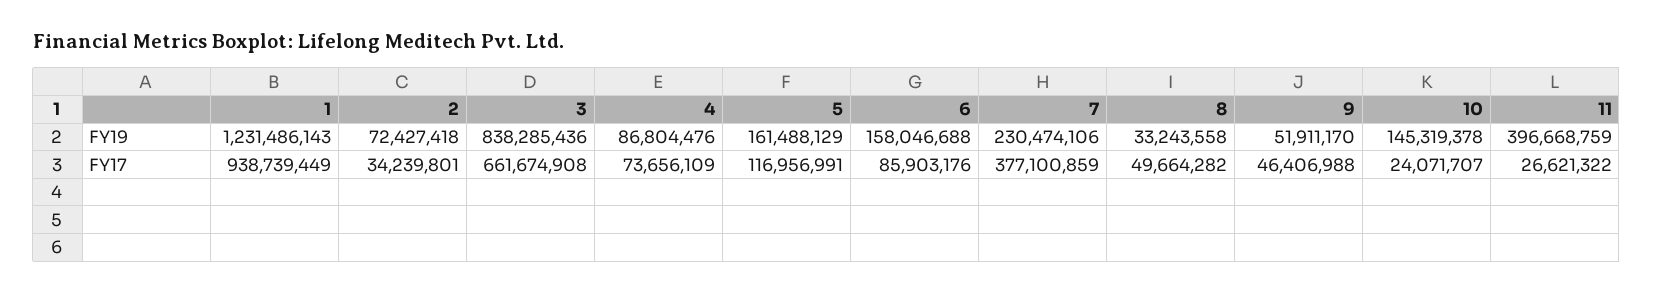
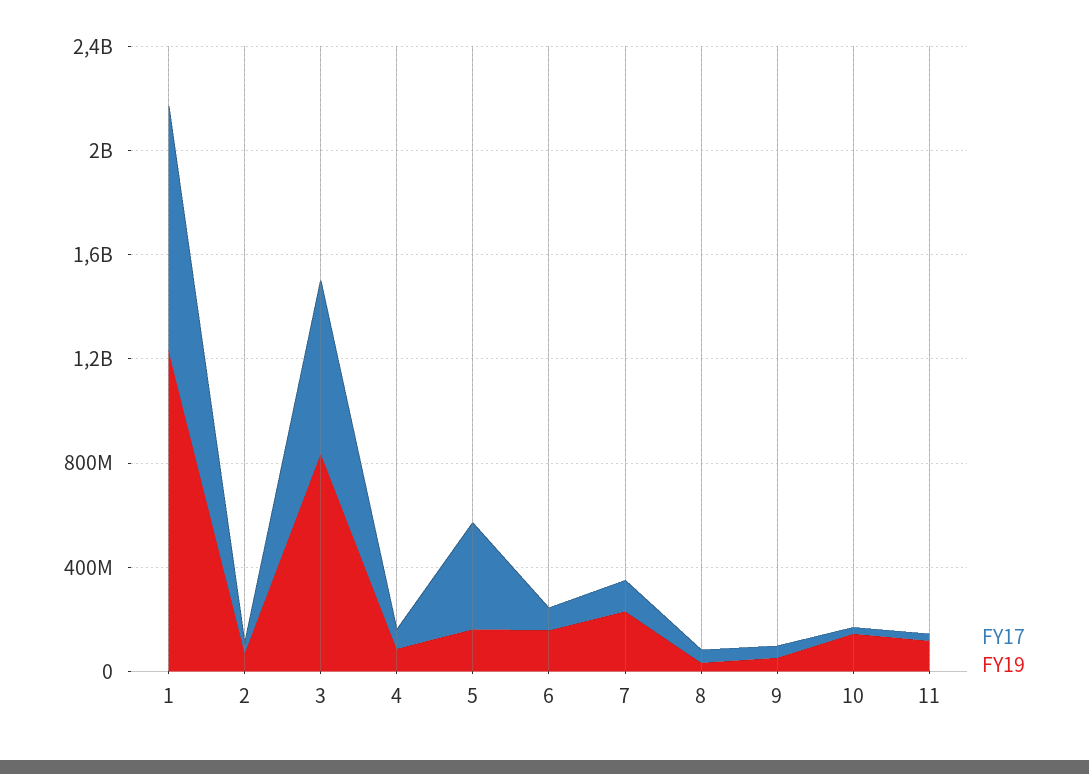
FY19, 11: 396668759 -> 100000000
FY17, 5: 116956991 -> 400000000
FY17, 7: 377100859 -> 100000000

